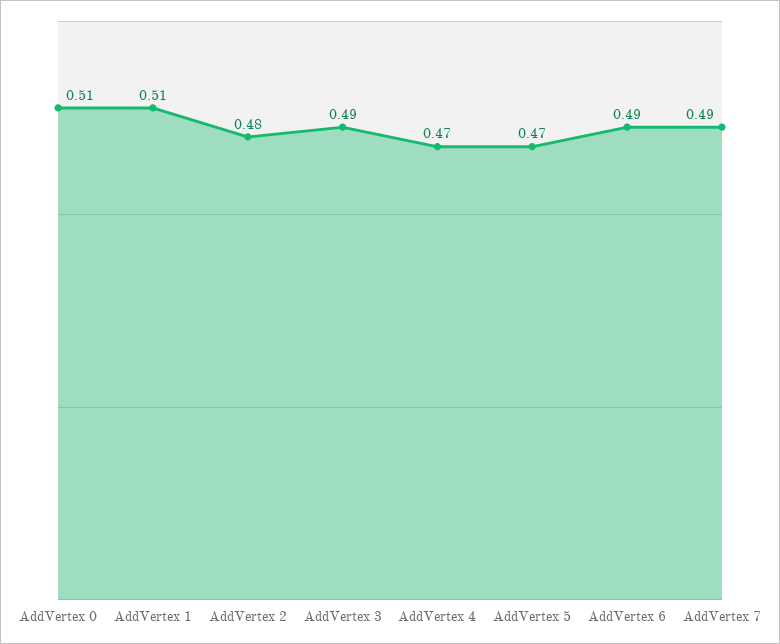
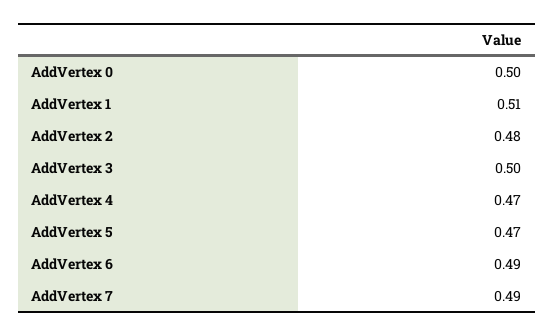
AddVertex 0: 0.51 -> 0.5
AddVertex 3: 0.49 -> 0.5

